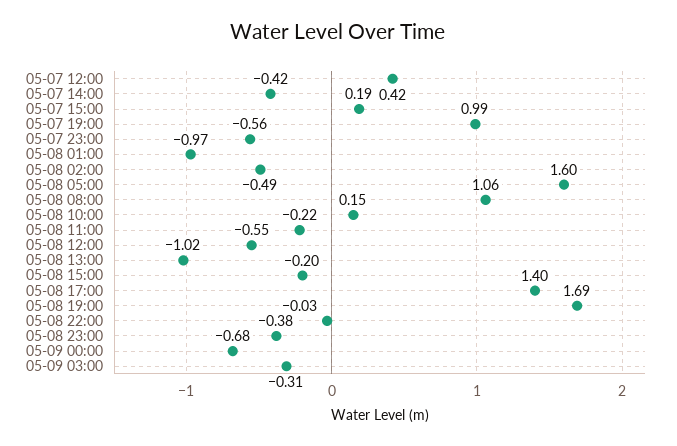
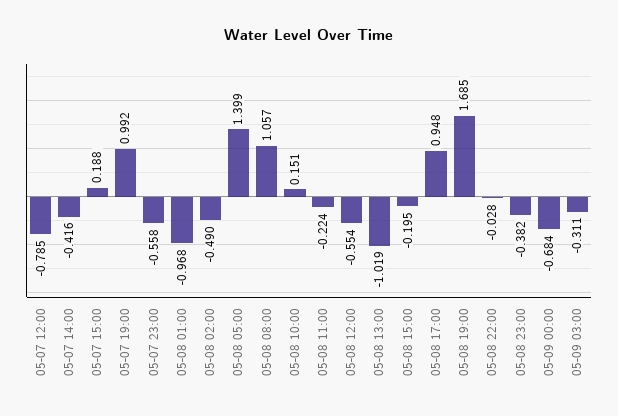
05-07 12:00: 0.42 -> -0.785
05-08 05:00: 1.6 -> 1.399
05-08 17:00: 1.4 -> 0.948

